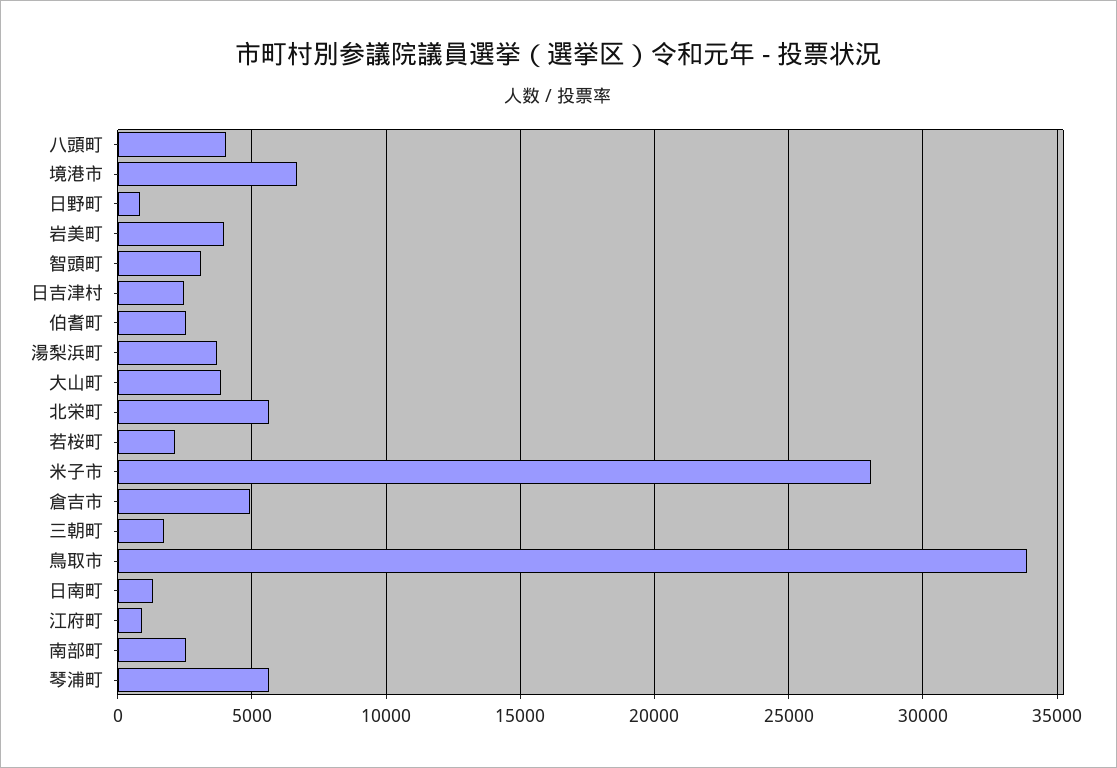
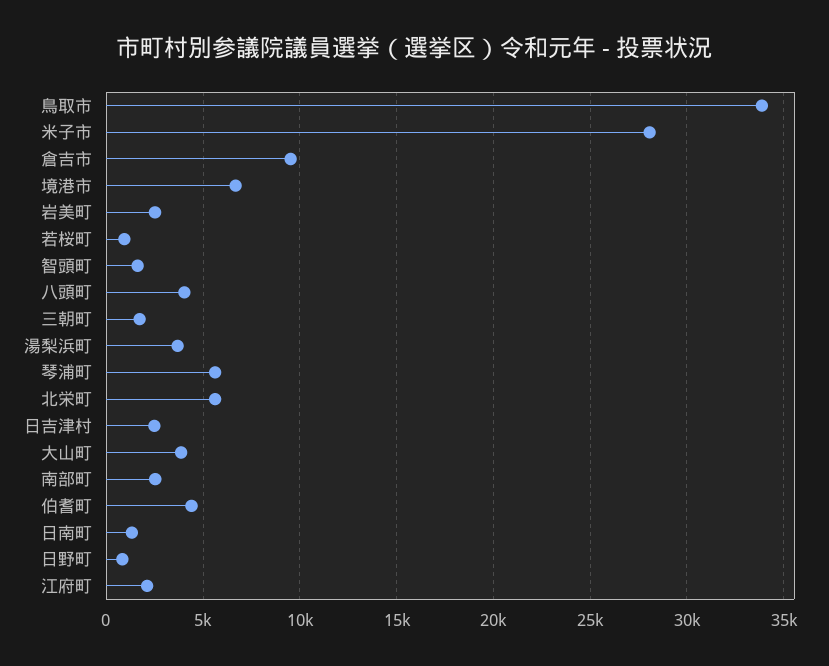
岩美町: 4000 -> 2500
智頭町: 3000 -> 1500
伯耆町: 2500 -> 4500
若桜町: 2000 -> 1000
倉吉市: 5000 -> 9500
江府町: 1000 -> 2000

